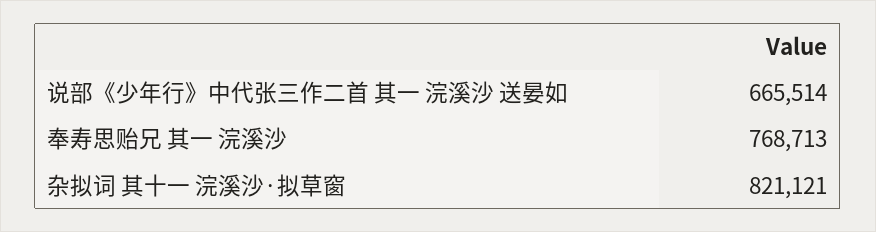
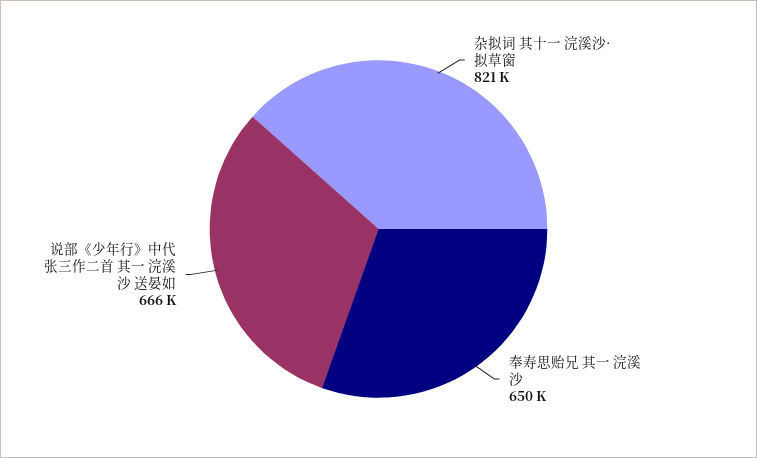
奉寿思贻兄 其一 浣溪沙: 768713 -> 650000

